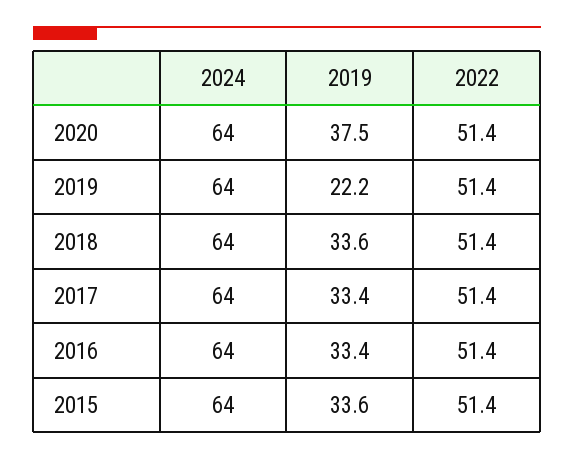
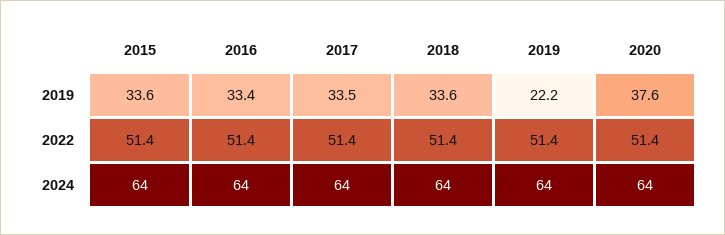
2019, 2020: 37.5 -> 37.6
2019, 2017: 33.4 -> 33.5

